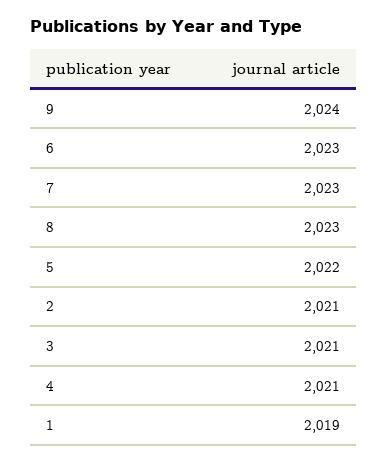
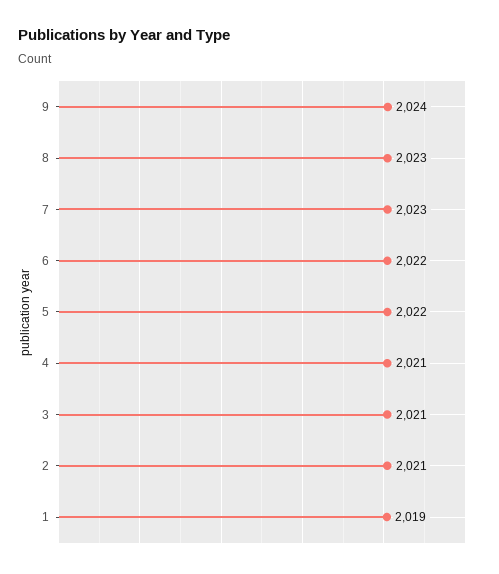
6: 2023 -> 2022

